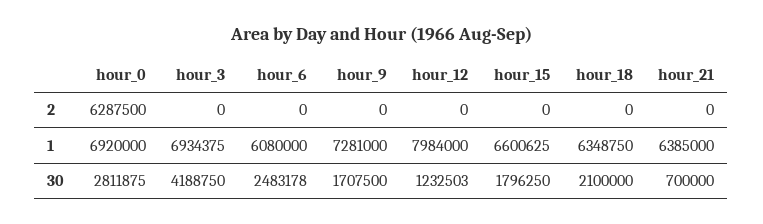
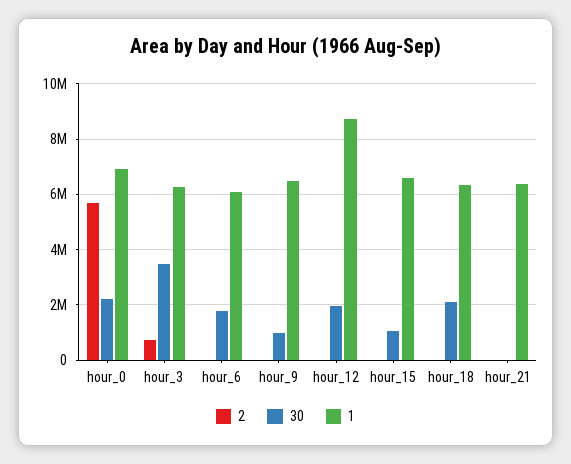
2, hour_0: 6287500 -> 5750000
2, hour_3: 0 -> 750000
1, hour_3: 6934375 -> 6250000
1, hour_9: 7281000 -> 6500000
1, hour_12: 7984000 -> 8750000
30, hour_0: 2811875 -> 2250000
30, hour_3: 4188750 -> 3500000
30, hour_6: 2483178 -> 1750000
30, hour_9: 1707500 -> 1000000
30, hour_12: 1232503 -> 2000000
30, hour_15: 1796250 -> 1000000
30, hour_21: 700000 -> 0

